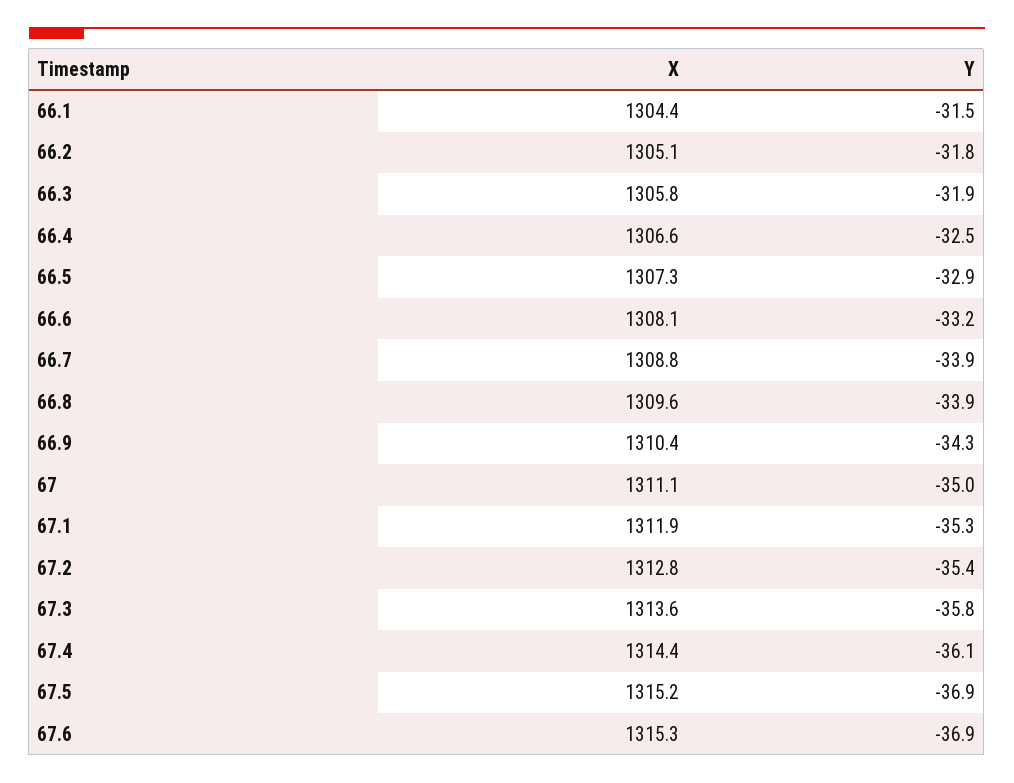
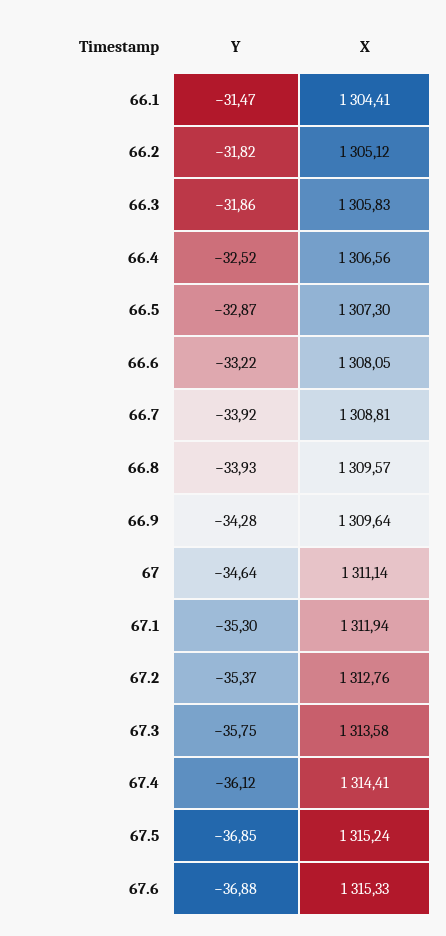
X, 66.9: 1310.4 -> 1309.64
Y, 67: -35 -> -34.64

